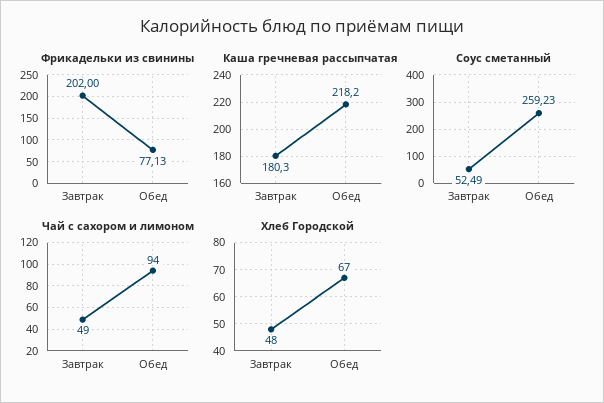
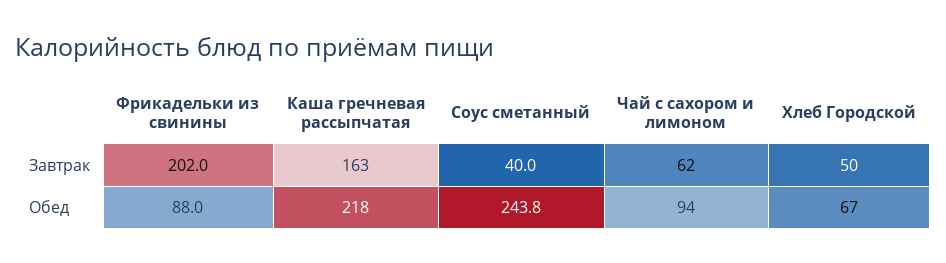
Фрикадельки из свинины, Обед: 77.13 -> 88
Каша гречневая рассыпчатая, Завтрак: 180.3 -> 163
Соус сметанный, Завтрак: 52.49 -> 40
Соус сметанный, Обед: 259.23 -> 243.8
Чай с сахором и лимоном, Завтрак: 49 -> 62
Хлеб Городской, Завтрак: 48 -> 50

